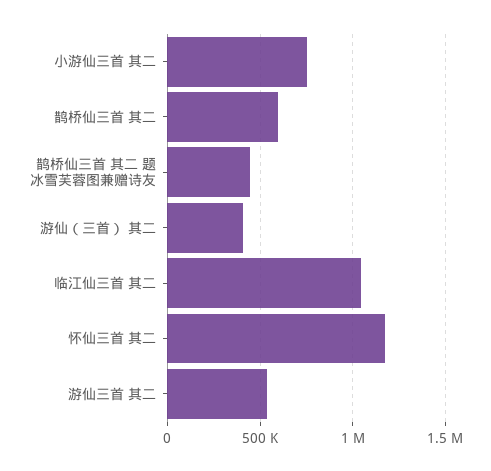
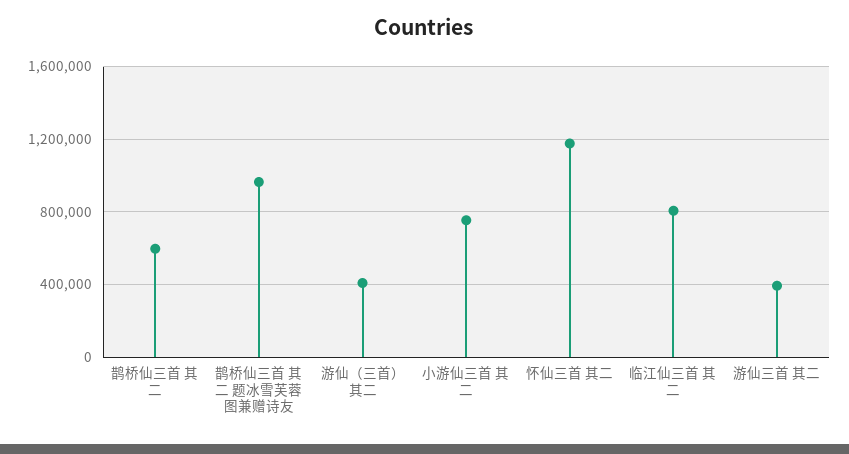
鹊桥仙三首 其二 题冰雪芙蓉图兼赠诗友: 450000 -> 950000
临江仙三首 其二: 1050000 -> 800000
游仙三首 其二: 550000 -> 400000

